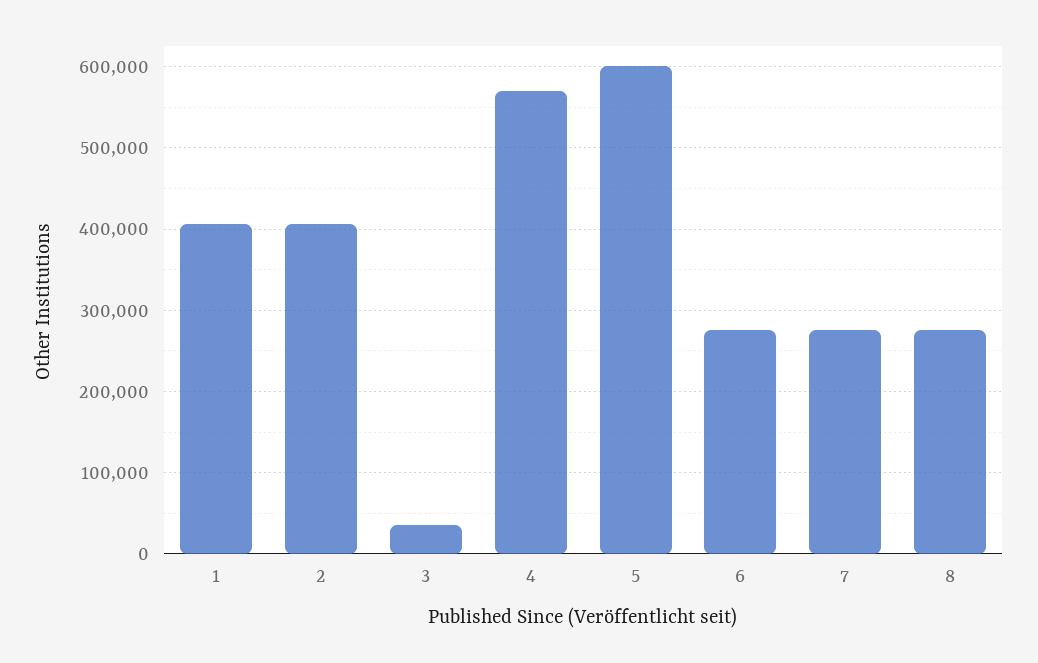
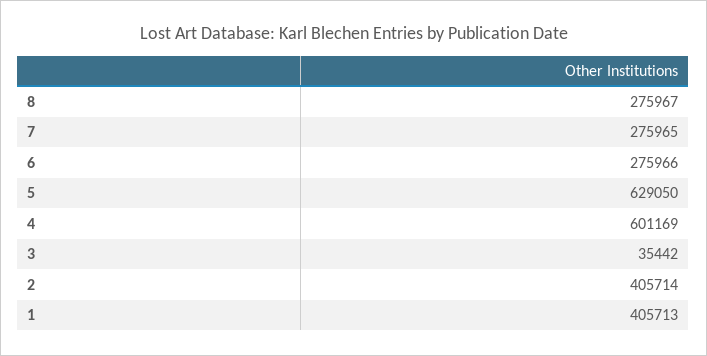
4: 570000 -> 601169
5: 600000 -> 629050

